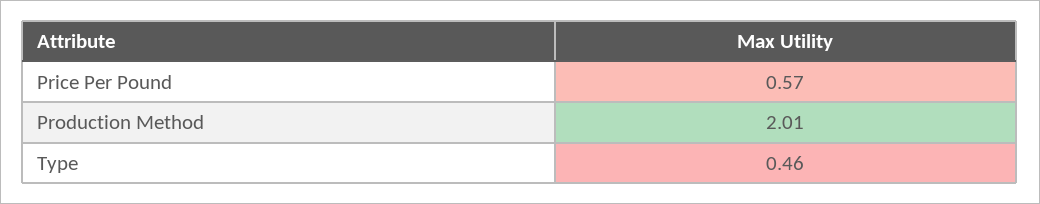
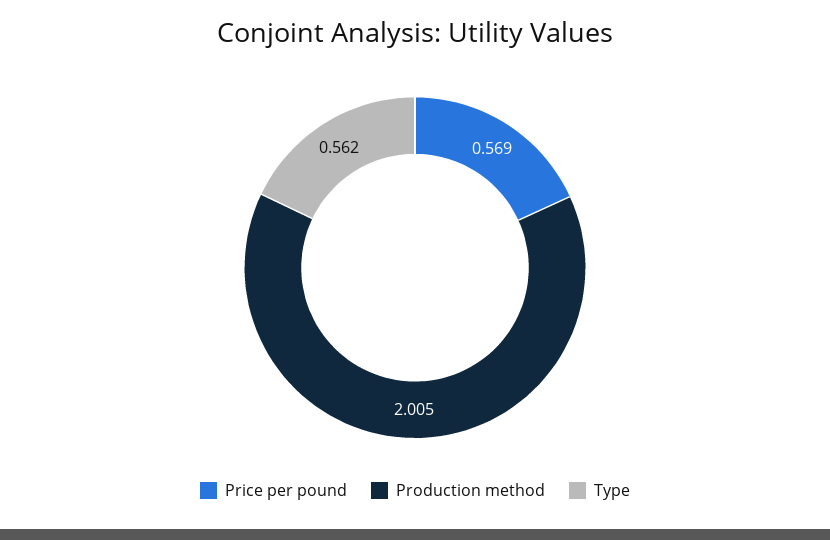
Type: 0.46 -> 0.562

